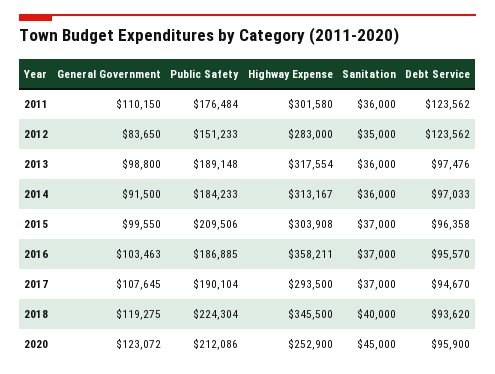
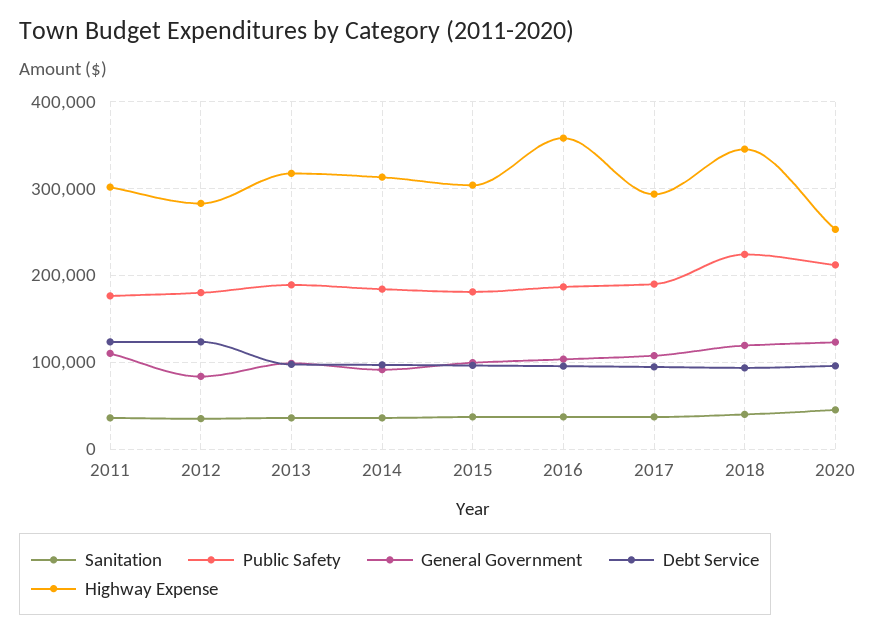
Public Safety, 2012: 151233 -> 180000
Public Safety, 2015: 209506 -> 180000

